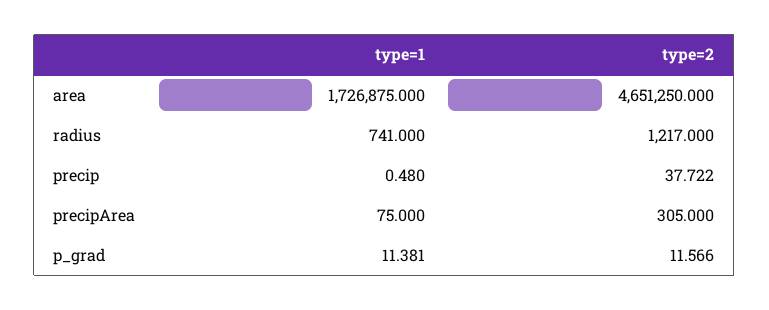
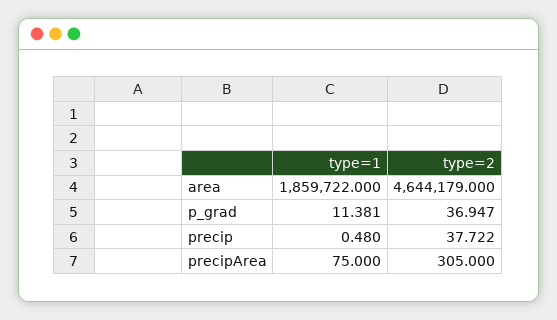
type=1, area: 1726875 -> 1859722
type=2, area: 4651250 -> 4644179
type=1, radius: 741 -> none
type=2, radius: 1217 -> none
type=2, p_grad: 11.566 -> 36.947

